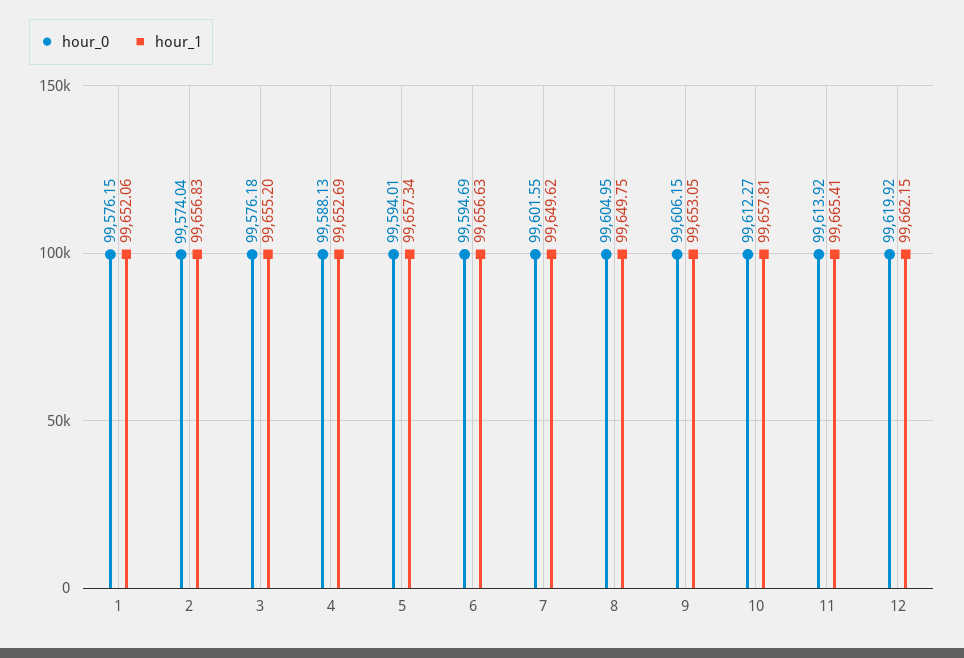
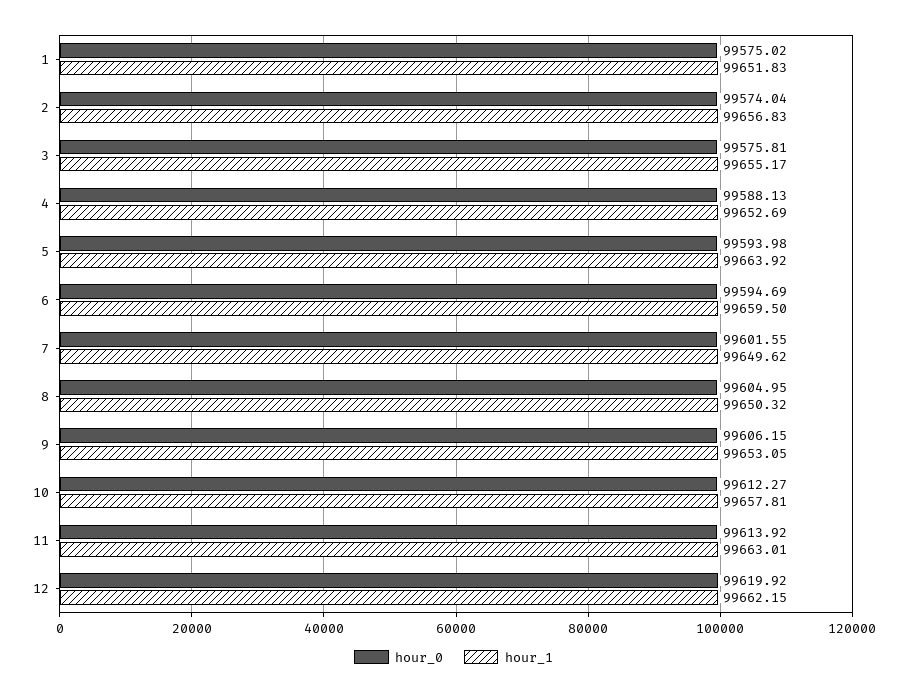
hour_0, 1: 99576.15 -> 99575.02
hour_1, 1: 99652.06 -> 99651.83
hour_0, 3: 99576.18 -> 99575.81
hour_1, 3: 99655.2 -> 99655.17
hour_0, 5: 99594.01 -> 99593.98
hour_1, 5: 99657.34 -> 99663.92
hour_1, 6: 99656.63 -> 99659.5
hour_1, 8: 99649.75 -> 99650.32
hour_1, 11: 99665.41 -> 99663.01

